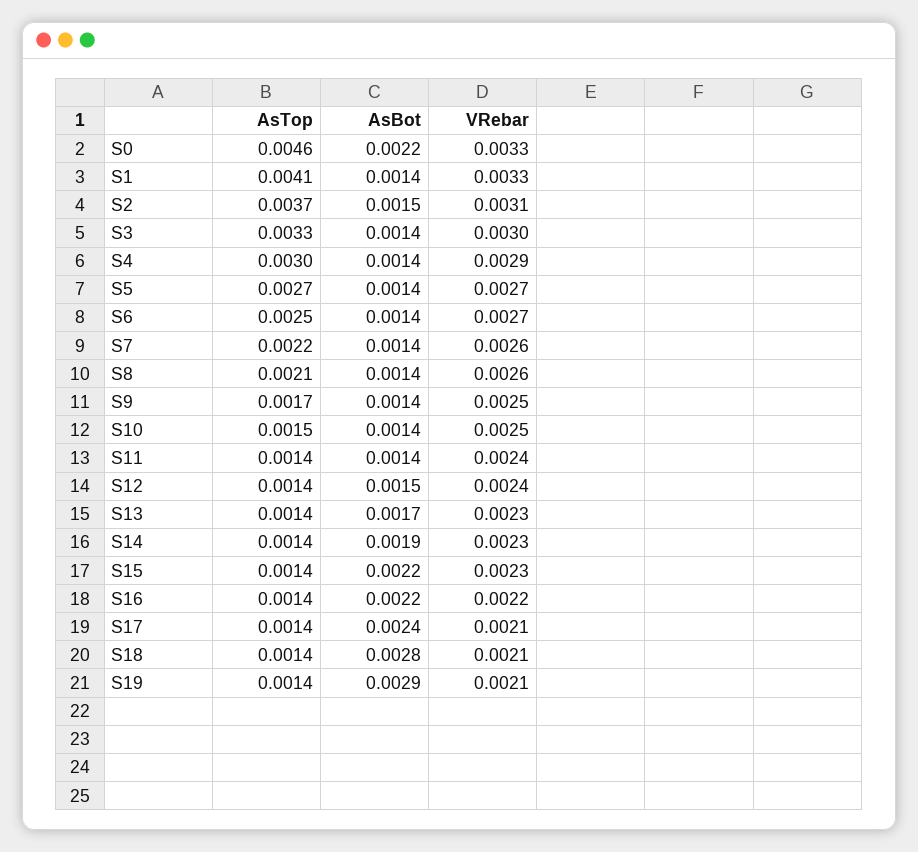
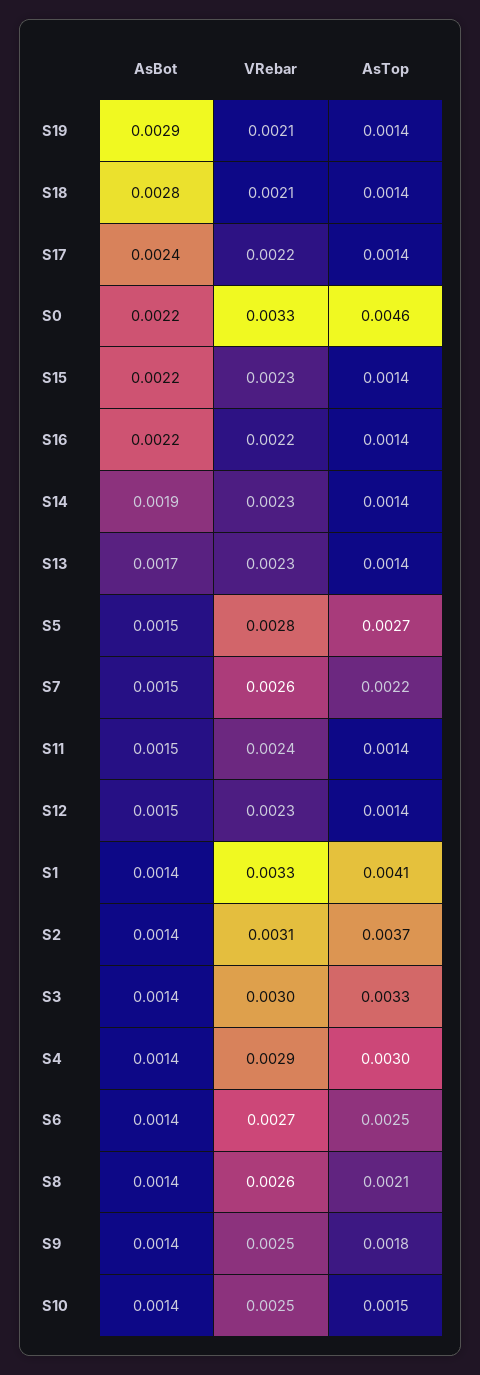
AsBot, S2: 0.0015 -> 0.0014
AsBot, S5: 0.0014 -> 0.0015
VRebar, S5: 0.0027 -> 0.0028
AsBot, S7: 0.0014 -> 0.0015
AsTop, S9: 0.0017 -> 0.0018
AsBot, S11: 0.0014 -> 0.0015
VRebar, S12: 0.0024 -> 0.0023
VRebar, S17: 0.0021 -> 0.0022

